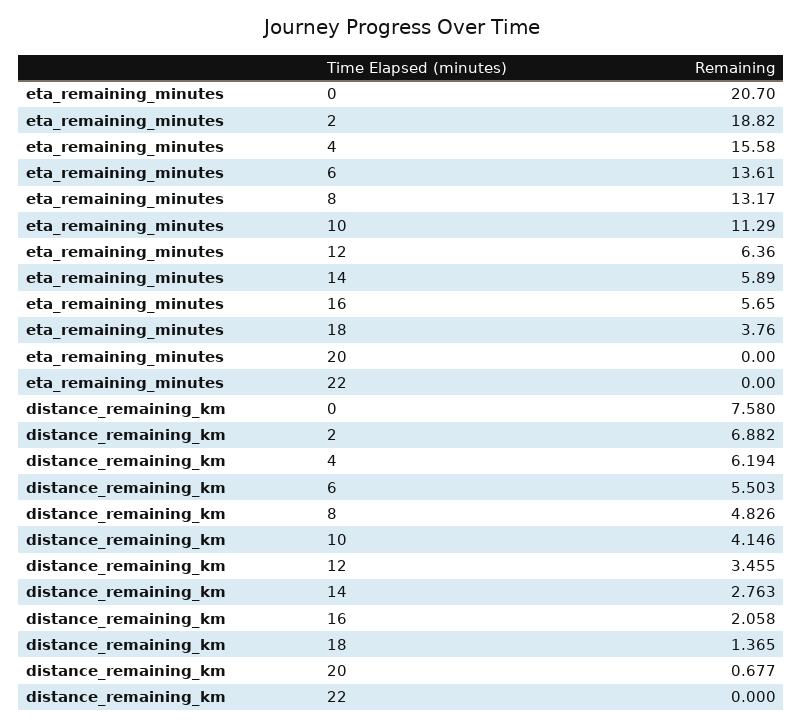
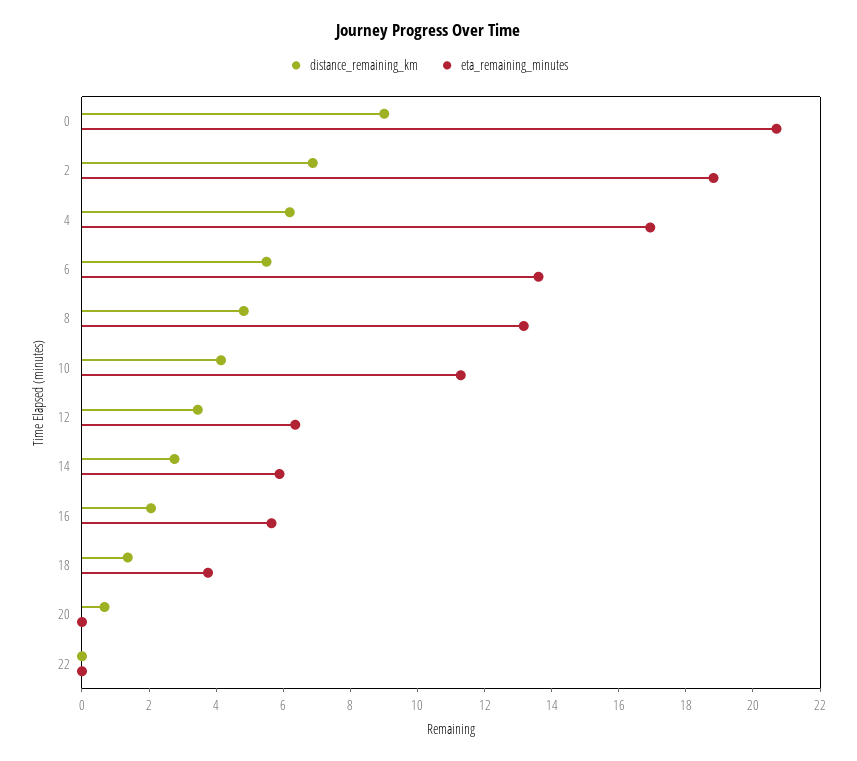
eta_remaining_minutes, 4: 15.58 -> 17
distance_remaining_km, 0: 7.58 -> 9

